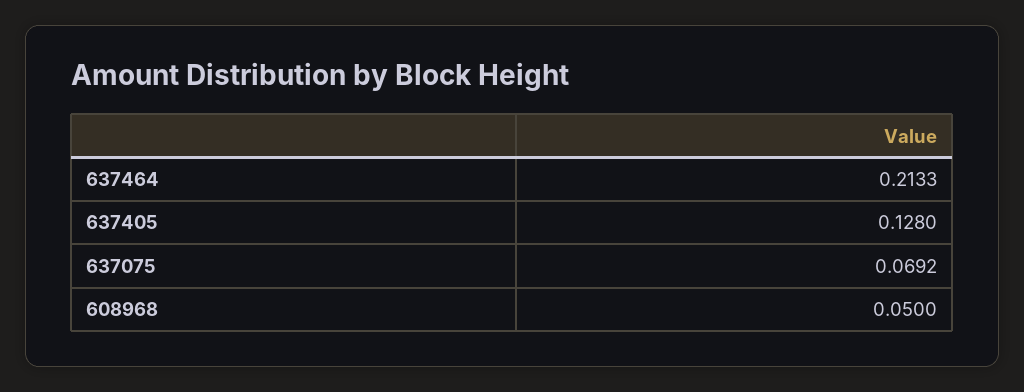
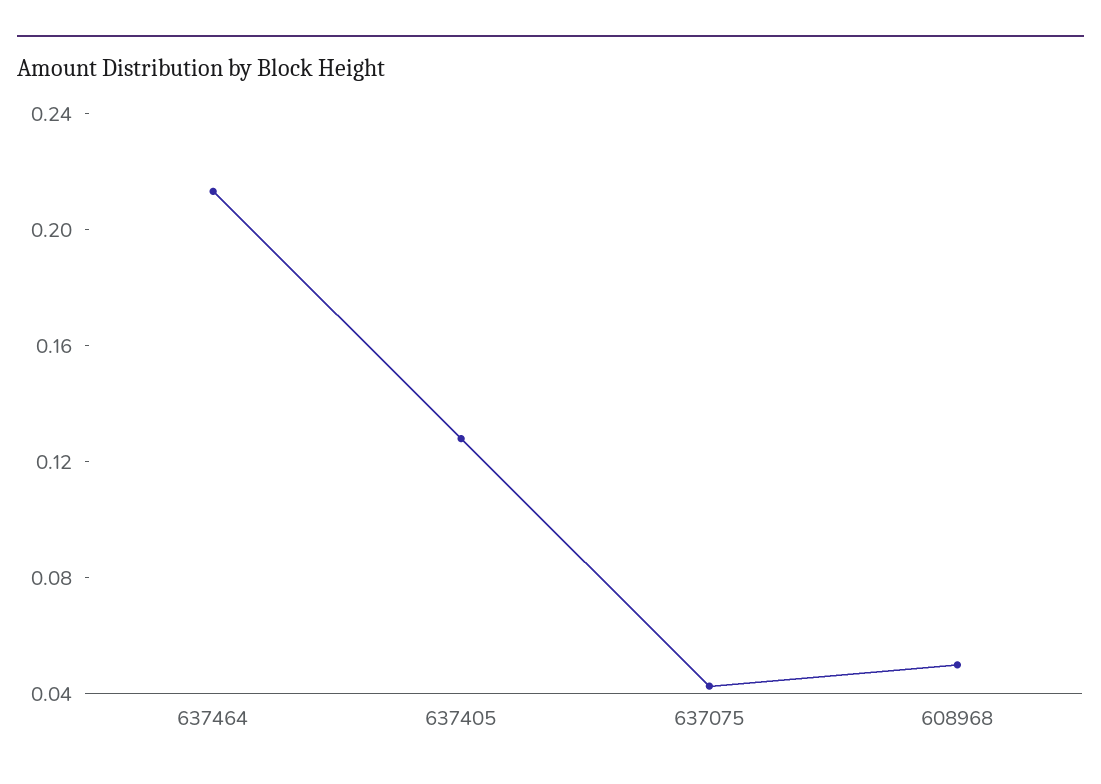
637075: 0.0692 -> 0.04

